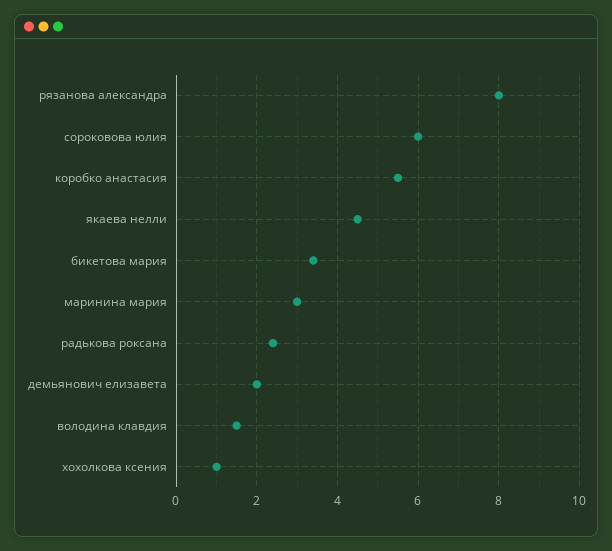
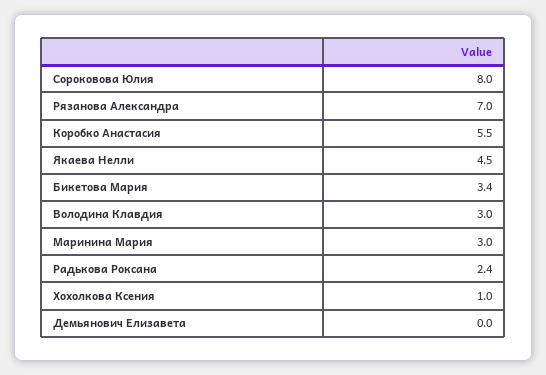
рязанова александра: 8 -> 7
сороковова юлия: 6 -> 8
демьянович елизавета: 2 -> 0
володина клавдия: 1.5 -> 3

